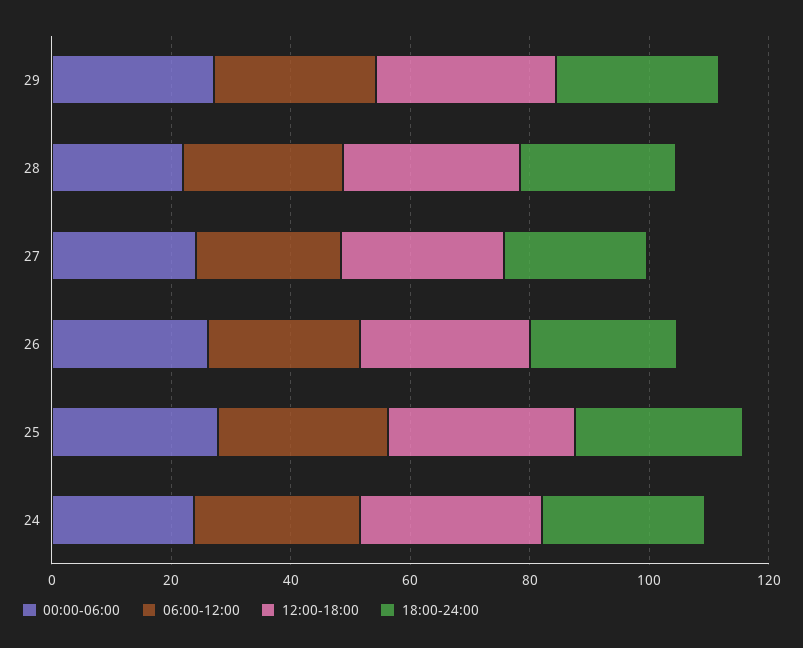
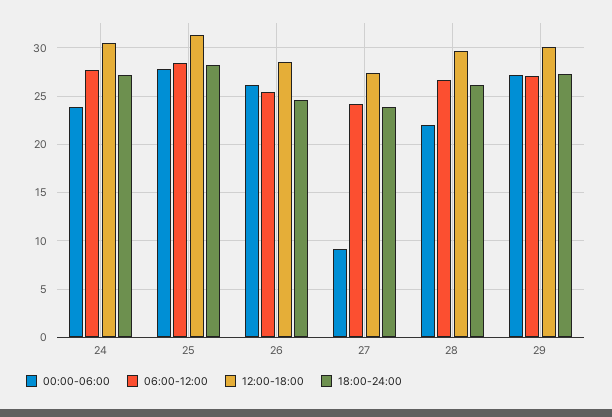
00:00-06:00, 27: 25 -> 9

